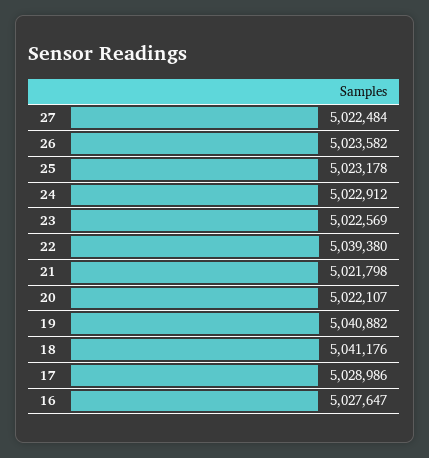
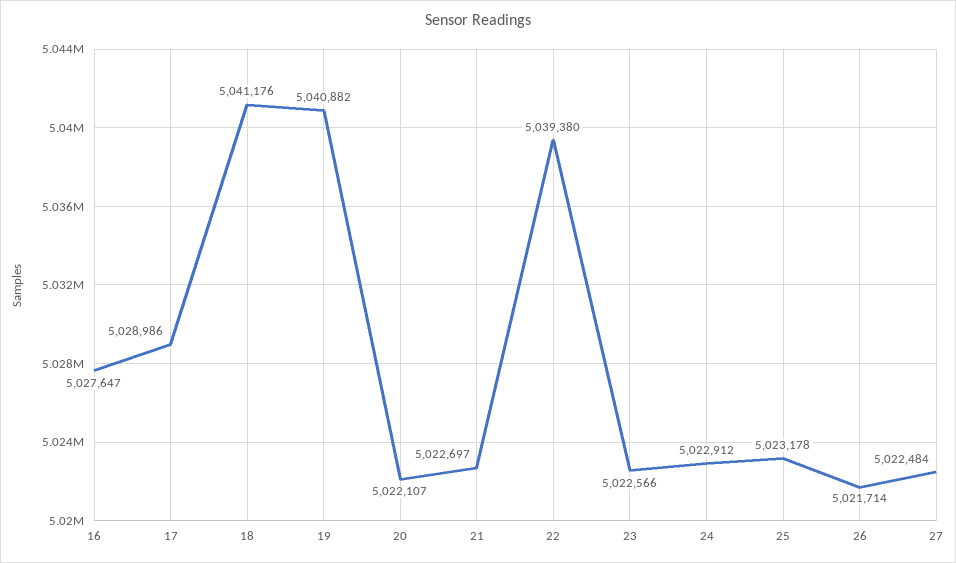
26: 5023582 -> 5021714
23: 5022569 -> 5022566
21: 5021798 -> 5022697

